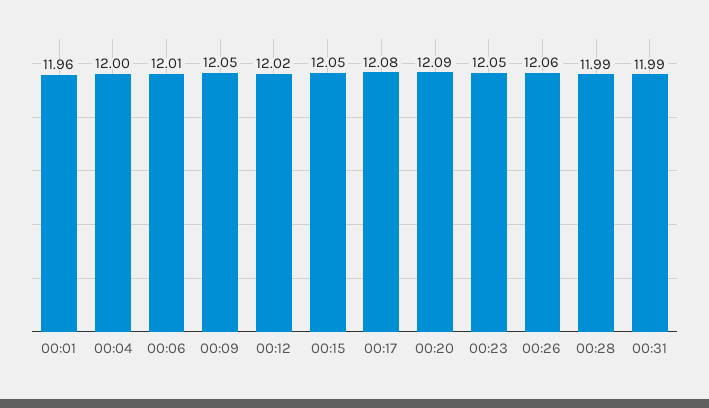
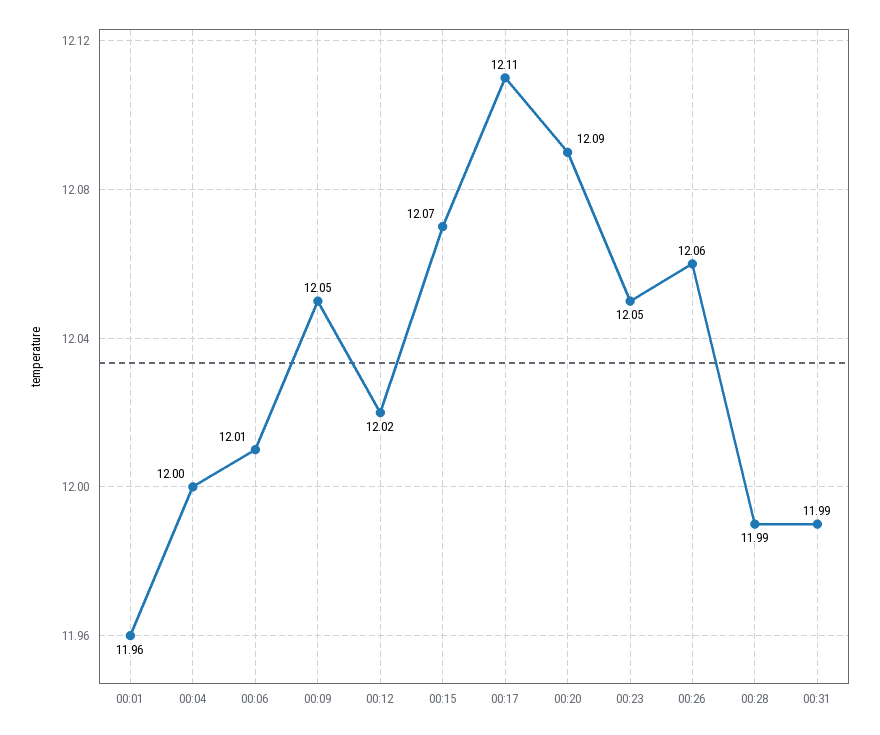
00:15: 12.05 -> 12.07
00:17: 12.08 -> 12.11

